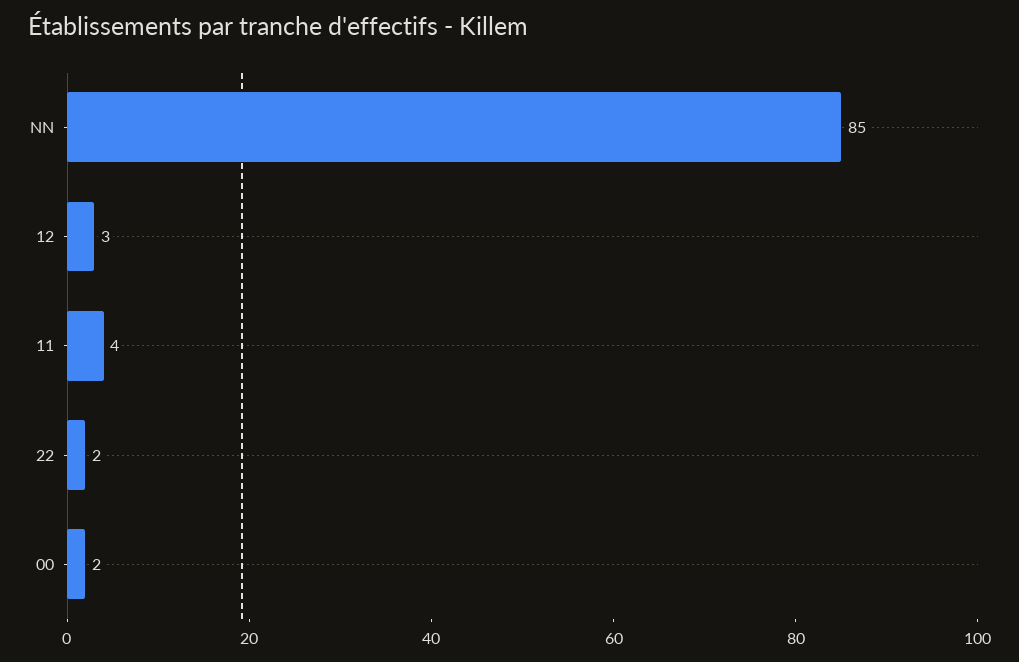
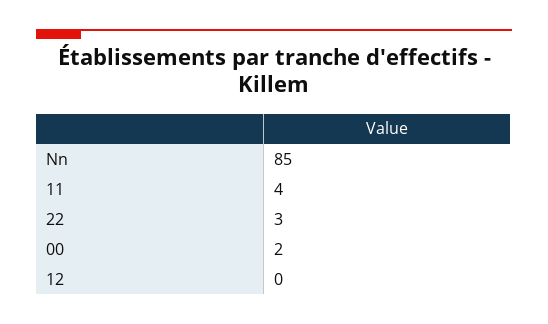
12: 3 -> 0
22: 2 -> 3

